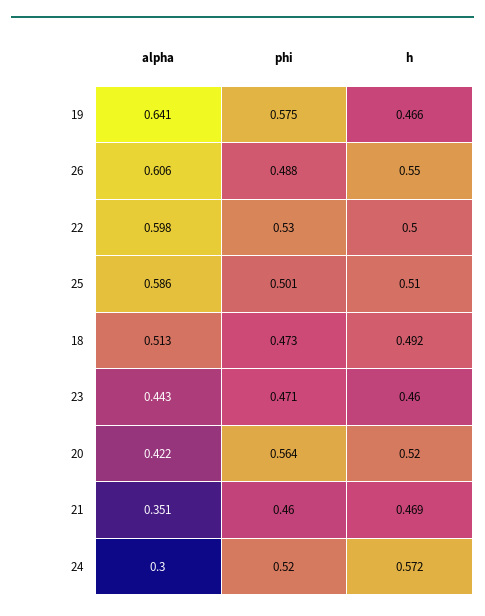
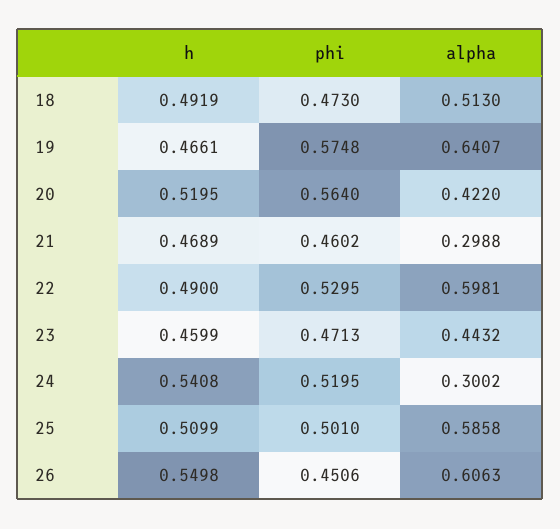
phi, 26: 0.488 -> 0.4506
h, 22: 0.5 -> 0.49
alpha, 21: 0.351 -> 0.2988
h, 24: 0.572 -> 0.5408

